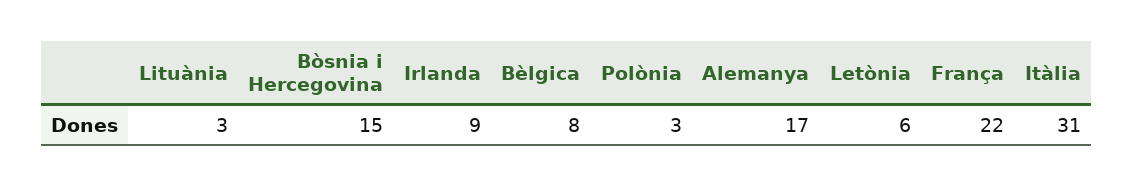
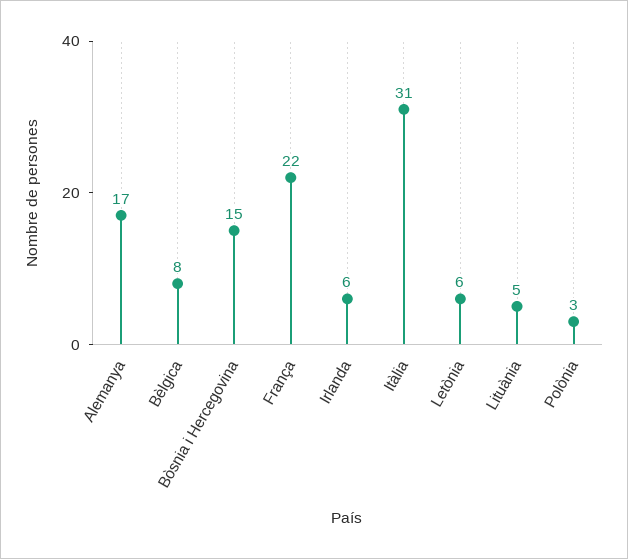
Lituània: 3 -> 5
Irlanda: 9 -> 6

